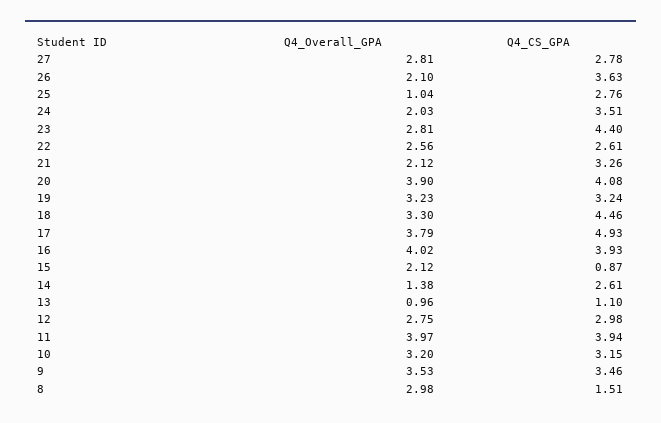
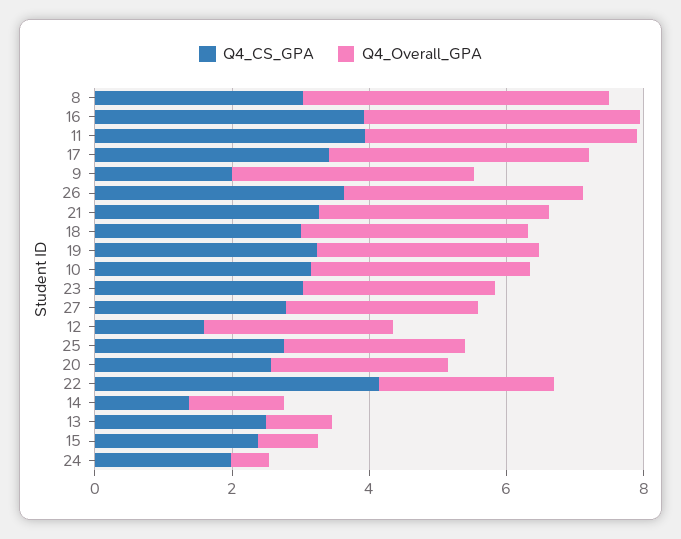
Q4_Overall_GPA, 26: 2.1 -> 3.5
Q4_Overall_GPA, 25: 1.04 -> 2.5
Q4_Overall_GPA, 24: 2.03 -> 0.5
Q4_CS_GPA, 24: 3.51 -> 2
Q4_CS_GPA, 23: 4.4 -> 3
Q4_CS_GPA, 22: 2.61 -> 4
Q4_Overall_GPA, 21: 2.12 -> 3.5
Q4_Overall_GPA, 20: 3.9 -> 2.5
Q4_CS_GPA, 20: 4.08 -> 2.5
Q4_CS_GPA, 18: 4.46 -> 3
Q4_CS_GPA, 17: 4.93 -> 3.5
Q4_Overall_GPA, 15: 2.12 -> 1
Q4_CS_GPA, 15: 0.87 -> 2.5
Q4_CS_GPA, 14: 2.61 -> 1.5
Q4_CS_GPA, 13: 1.1 -> 2.5
Q4_CS_GPA, 12: 2.98 -> 1.5
Q4_CS_GPA, 9: 3.46 -> 2
Q4_Overall_GPA, 8: 2.98 -> 4.5
Q4_CS_GPA, 8: 1.51 -> 3

